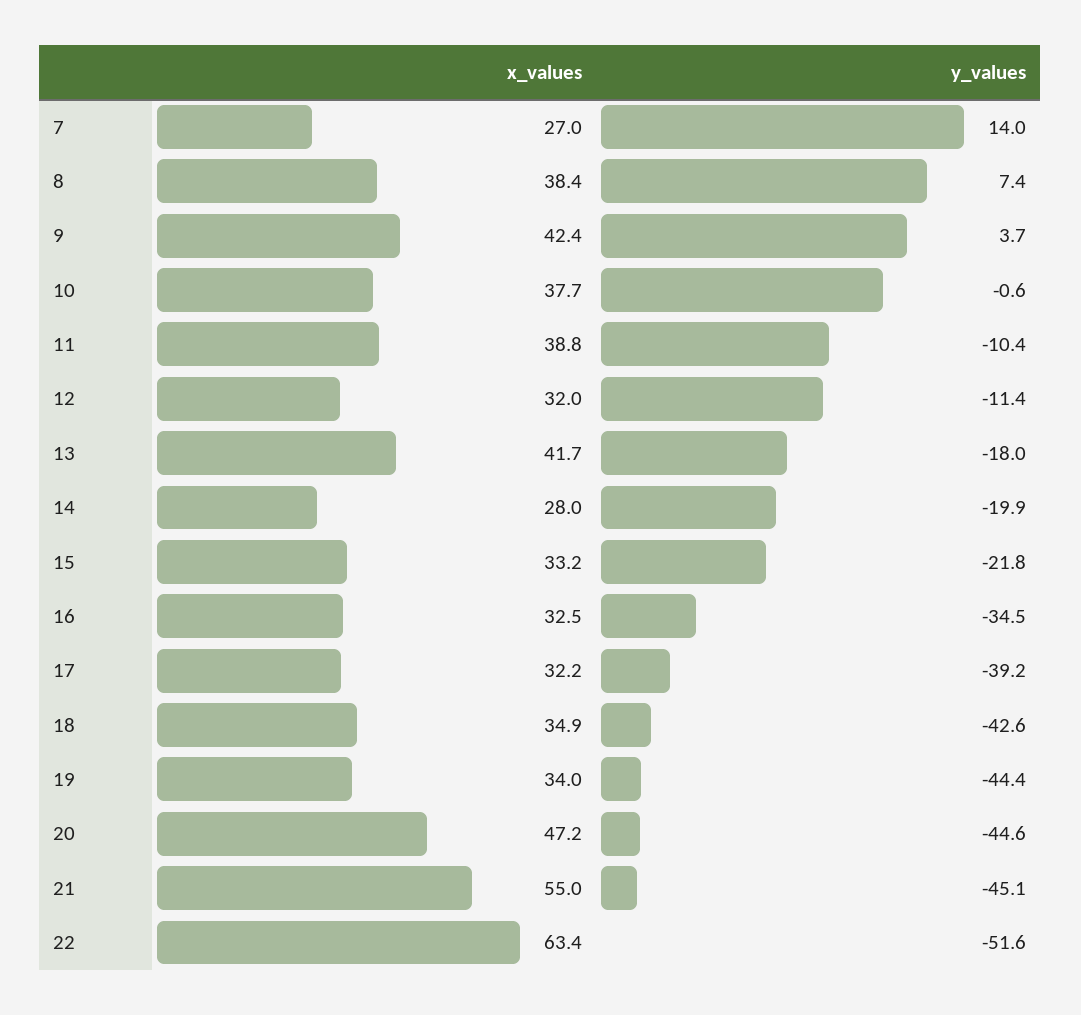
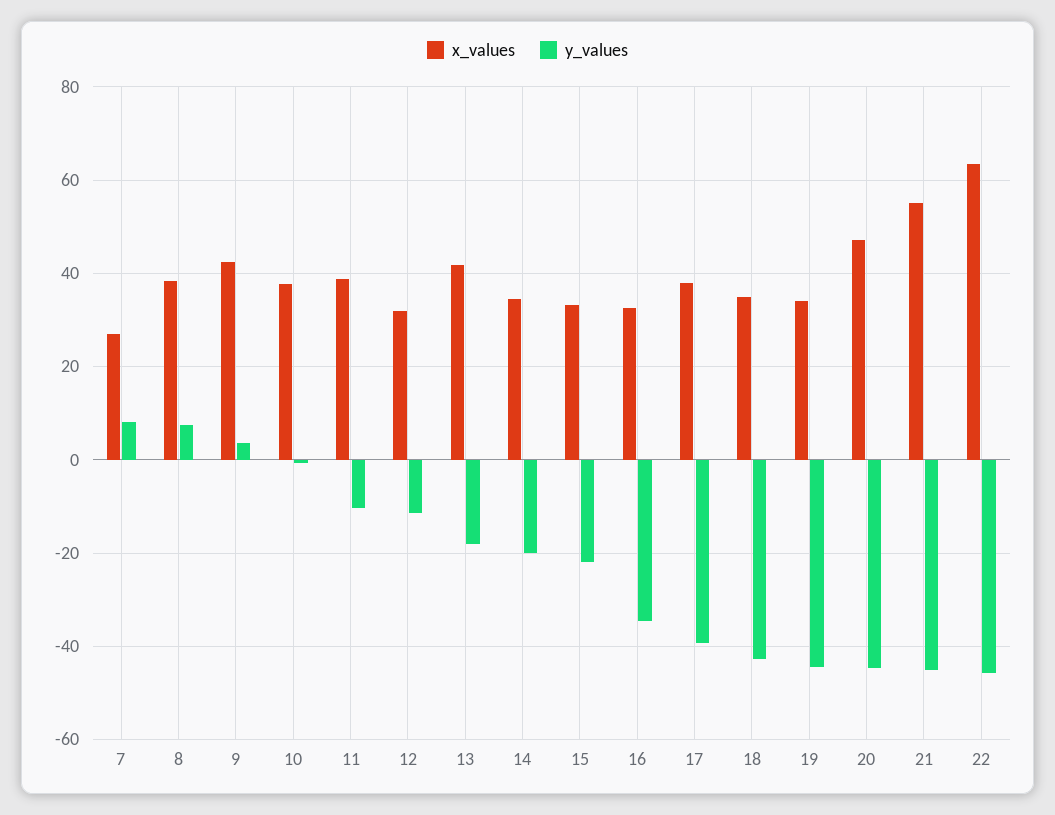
y_values, 7: 14 -> 8
x_values, 14: 28 -> 34
x_values, 17: 32.2 -> 38
y_values, 22: -51.6 -> -46

